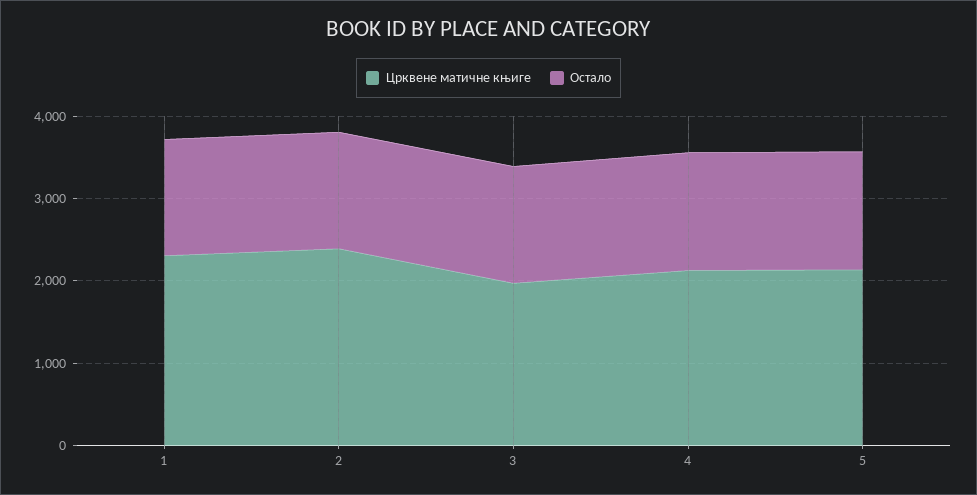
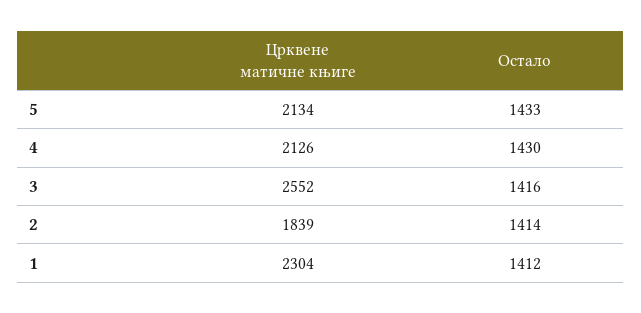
Црквене матичне књиге, 2: 2400 -> 1839
Црквене матичне књиге, 3: 2000 -> 2552

